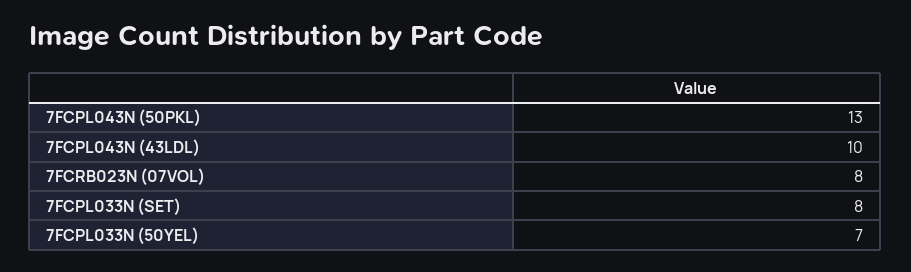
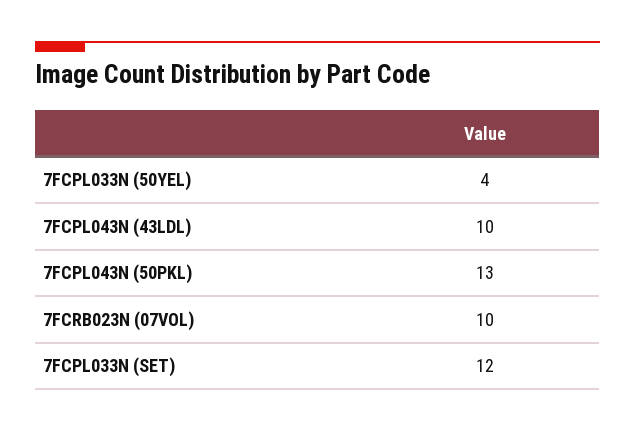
7FCRB023N (07VOL): 8 -> 10
7FCPL033N (SET): 8 -> 12
7FCPL033N (50YEL): 7 -> 4

